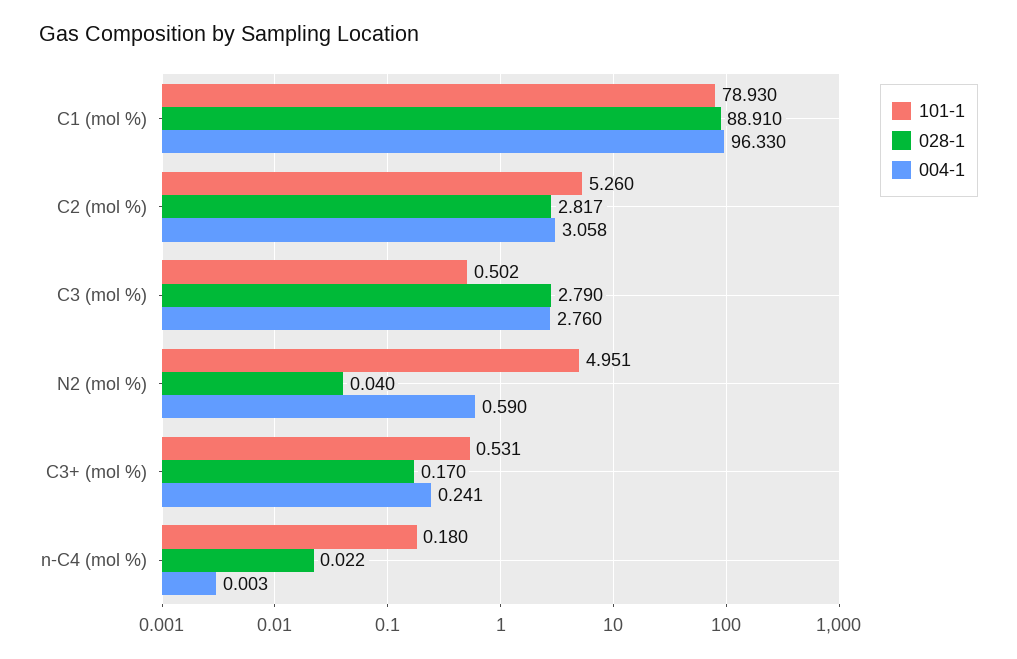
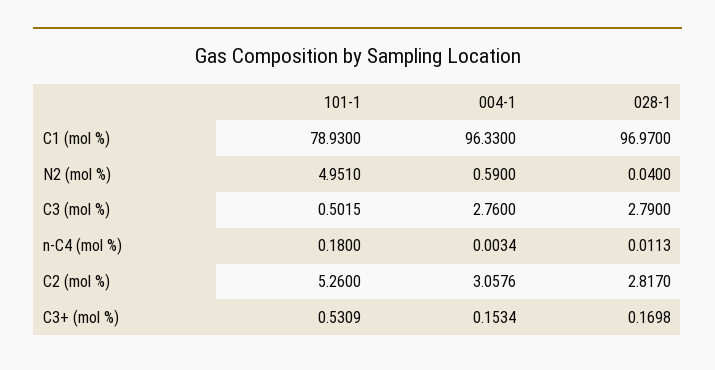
028-1, C1 (mol %): 88.91 -> 96.97
004-1, C3+ (mol %): 0.241 -> 0.1534
028-1, n-C4 (mol %): 0.022 -> 0.0113

